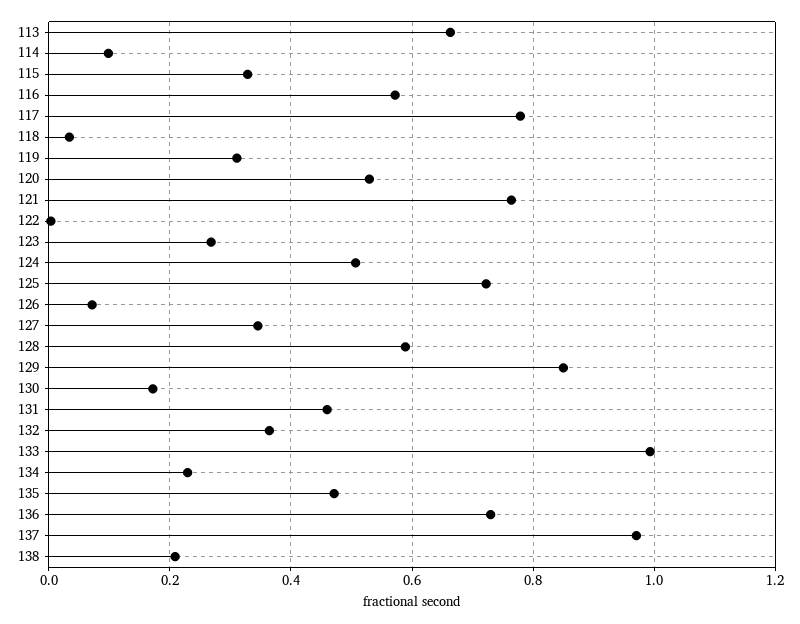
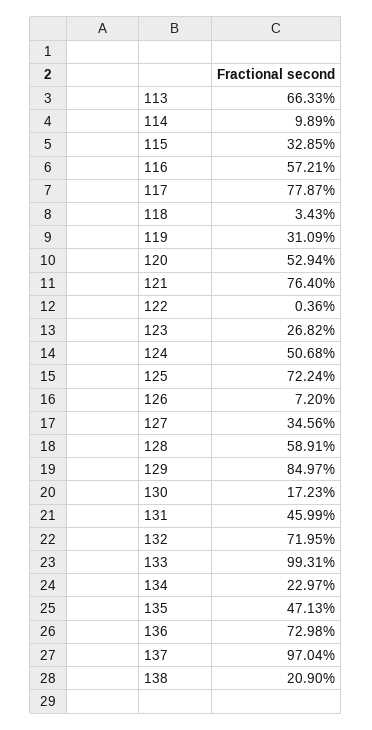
132: 0.36 -> 0.7195

